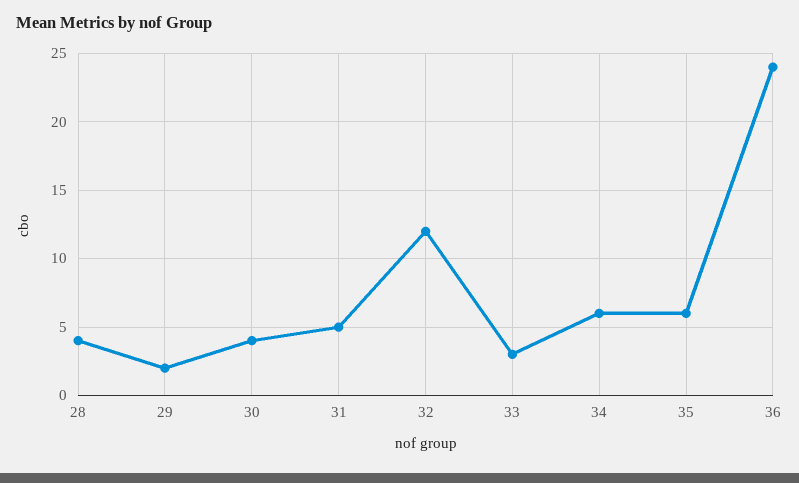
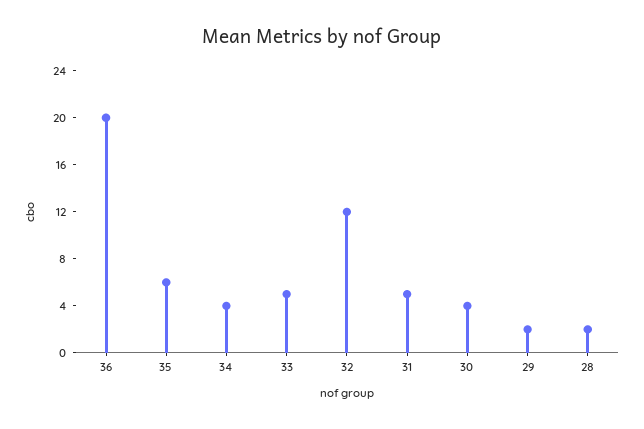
28: 4 -> 2
33: 3 -> 5
34: 6 -> 4
36: 24 -> 20

